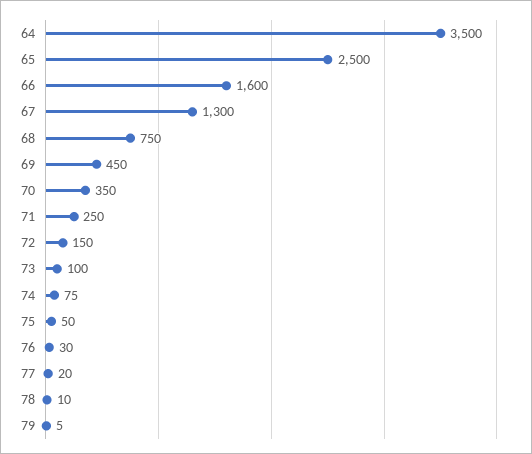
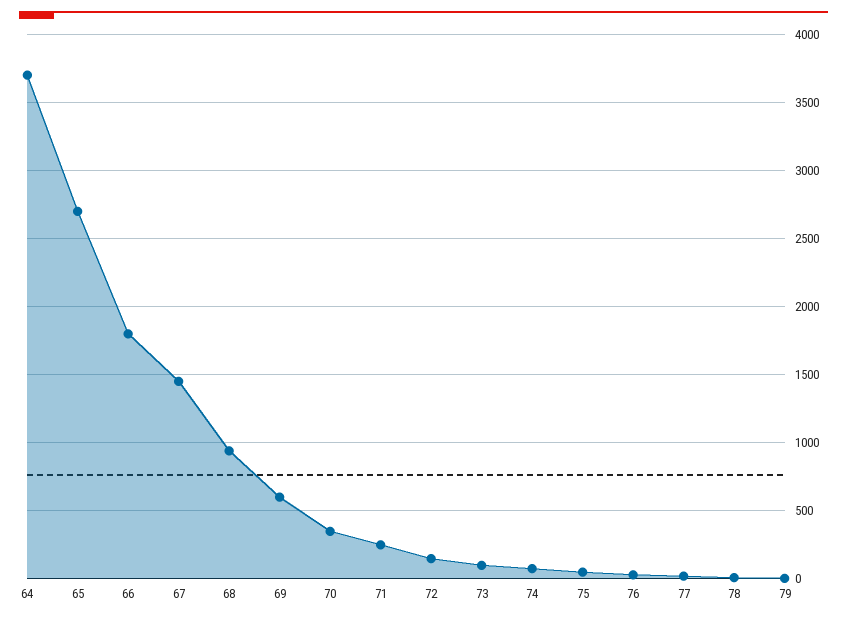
64: 3500 -> 3700
65: 2500 -> 2700
66: 1600 -> 1800
67: 1300 -> 1450
68: 750 -> 950
69: 450 -> 600

